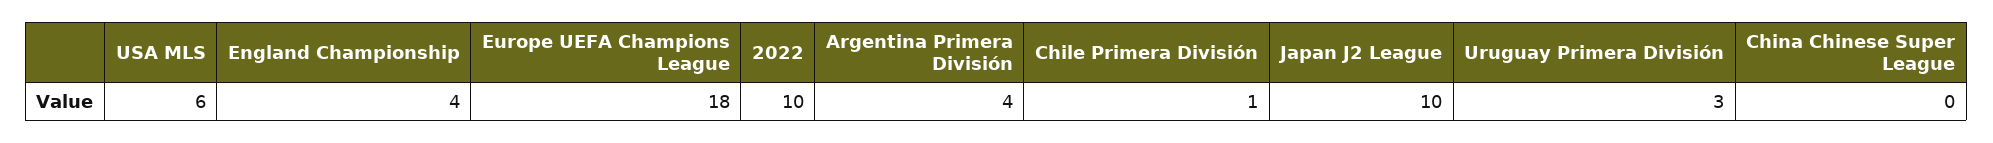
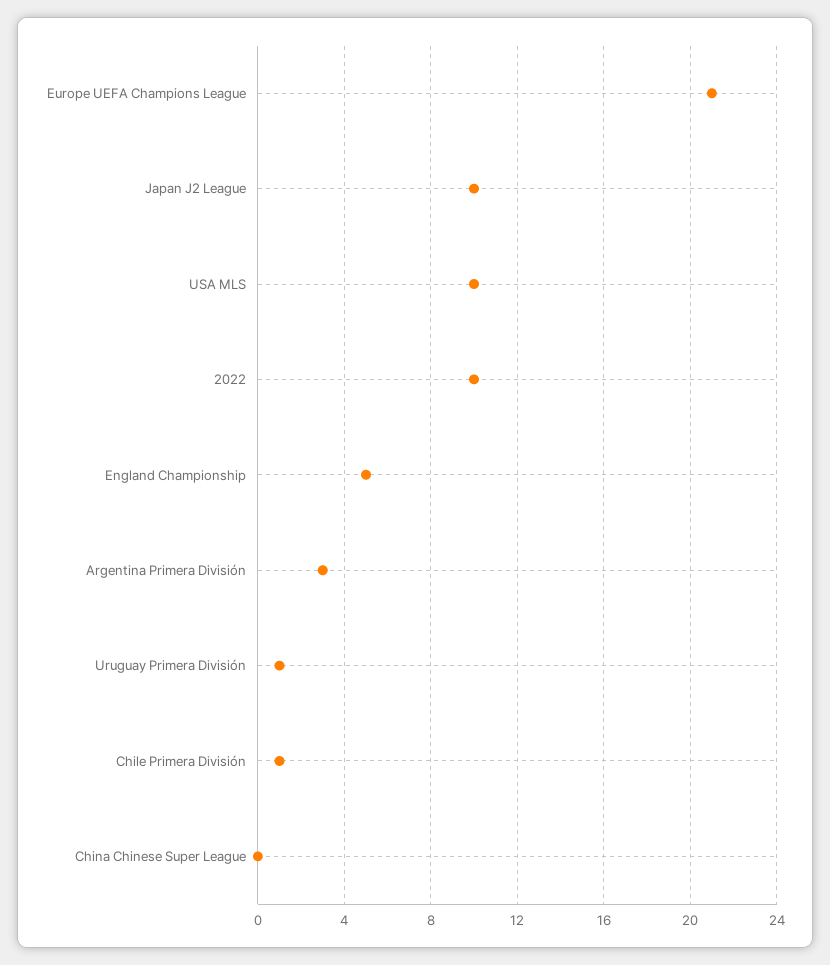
USA MLS: 6 -> 10
England Championship: 4 -> 5
Europe UEFA Champions League: 18 -> 21
Argentina Primera División: 4 -> 3
Uruguay Primera División: 3 -> 1

